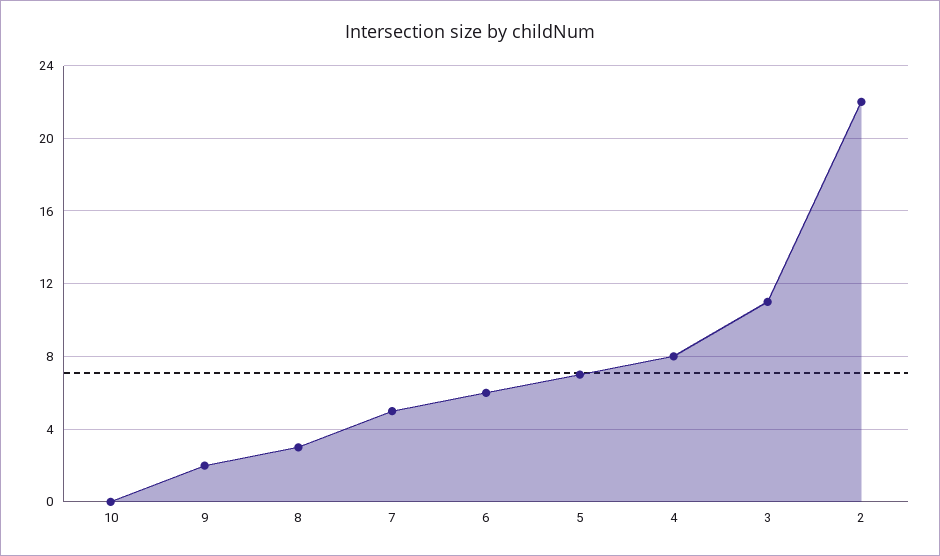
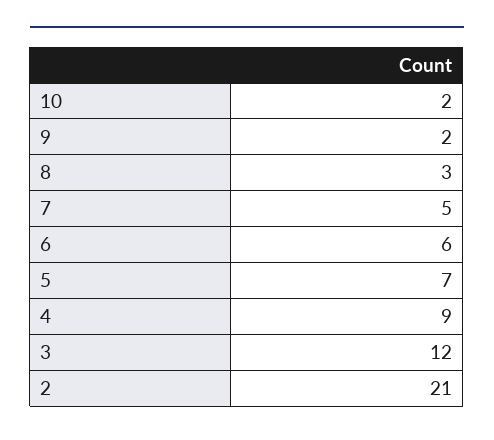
10: 0 -> 2
4: 8 -> 9
3: 11 -> 12
2: 22 -> 21

